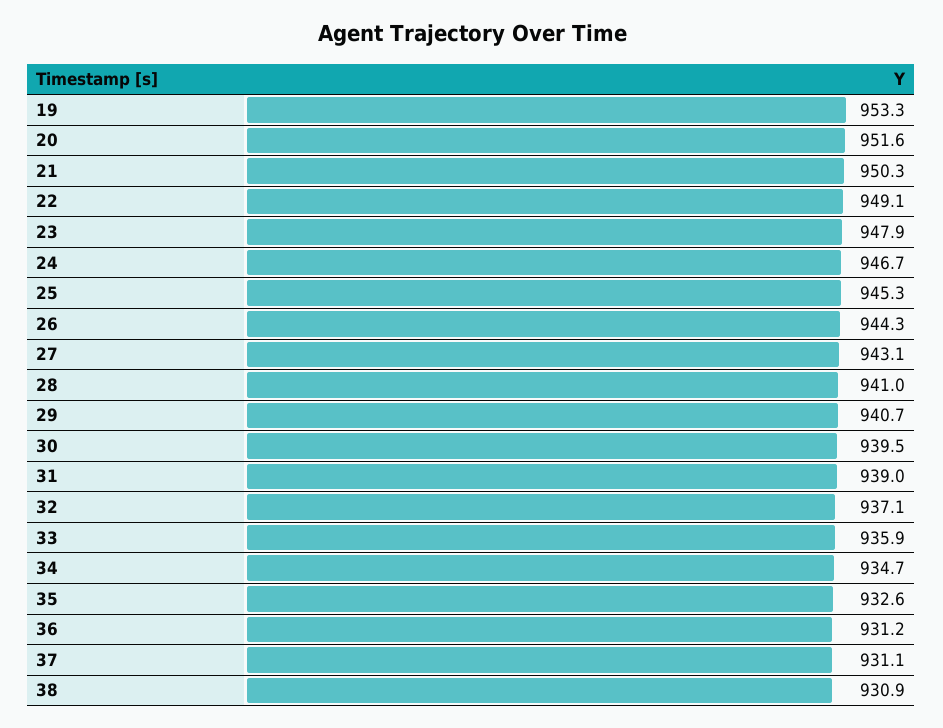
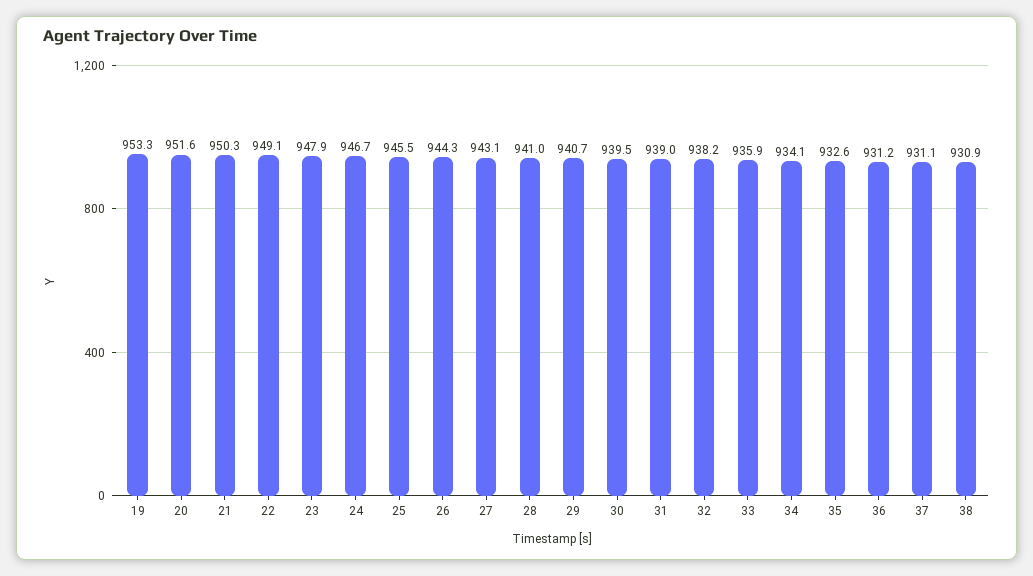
25: 945.3 -> 945.5
32: 937.1 -> 938.2
34: 934.7 -> 934.1

